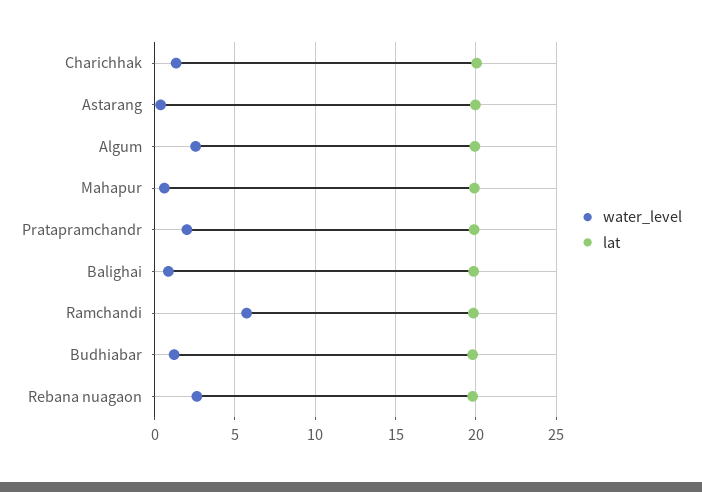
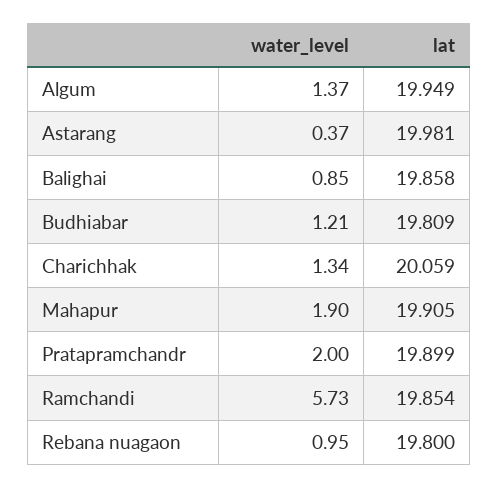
water_level, Algum: 2.5 -> 1.37
water_level, Mahapur: 0.5 -> 1.9
water_level, Rebana nuagaon: 2.5 -> 0.95

